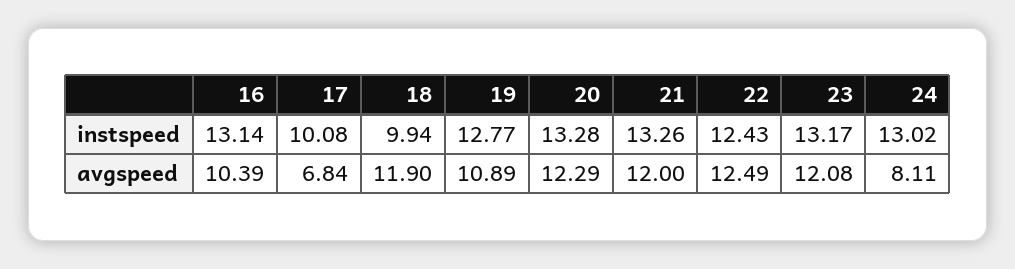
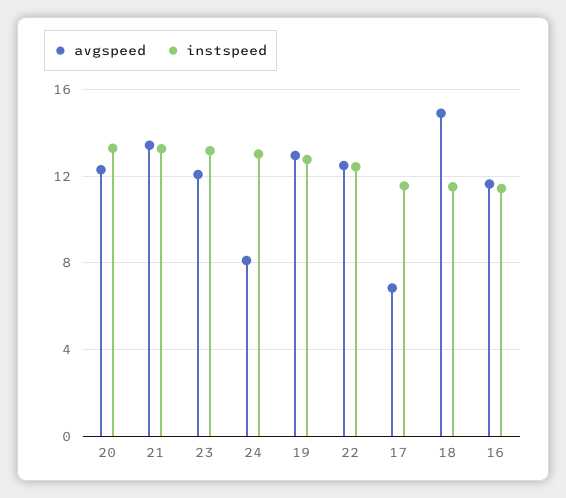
instspeed, 16: 13.14 -> 11.5
instspeed, 17: 10.08 -> 11.5
instspeed, 18: 9.94 -> 11.5
avgspeed, 16: 10.39 -> 11.5
avgspeed, 18: 11.9 -> 15
avgspeed, 19: 10.89 -> 13
avgspeed, 21: 12 -> 13.5

